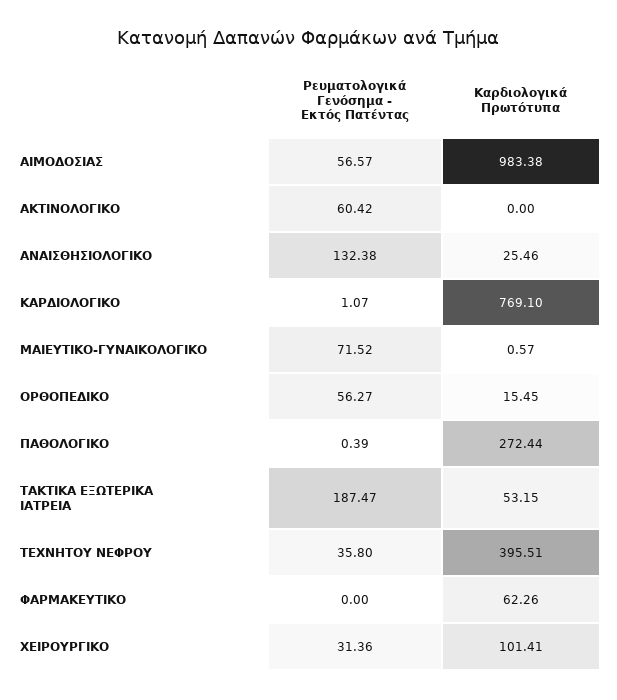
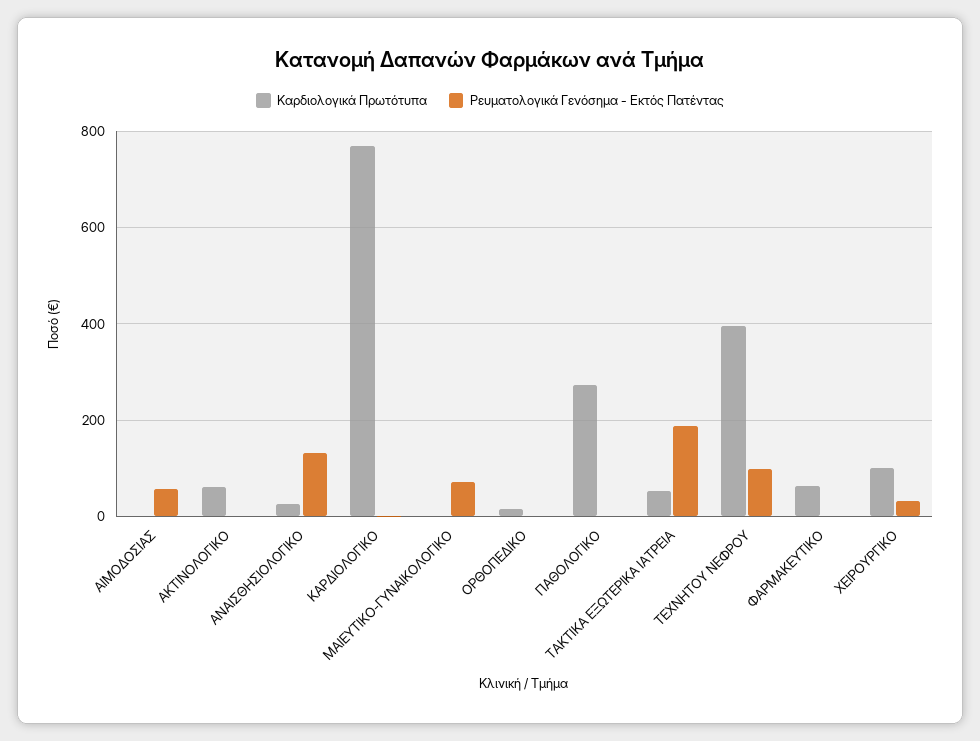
Καρδιολογικά Πρωτότυπα, ΑΙΜΟΔΟΣΙΑΣ: 983.38 -> 0
Ρευματολογικά Γενόσημα - Εκτός Πατέντας, ΑΚΤΙΝΟΛΟΓΙΚΟ: 60.42 -> 0
Καρδιολογικά Πρωτότυπα, ΑΚΤΙΝΟΛΟΓΙΚΟ: 0 -> 60
Ρευματολογικά Γενόσημα - Εκτός Πατέντας, ΟΡΘΟΠΕΔΙΚΟ: 56.27 -> 0
Ρευματολογικά Γενόσημα - Εκτός Πατέντας, ΤΕΧΝΗΤΟΥ ΝΕΦΡΟΥ: 35.8 -> 100

